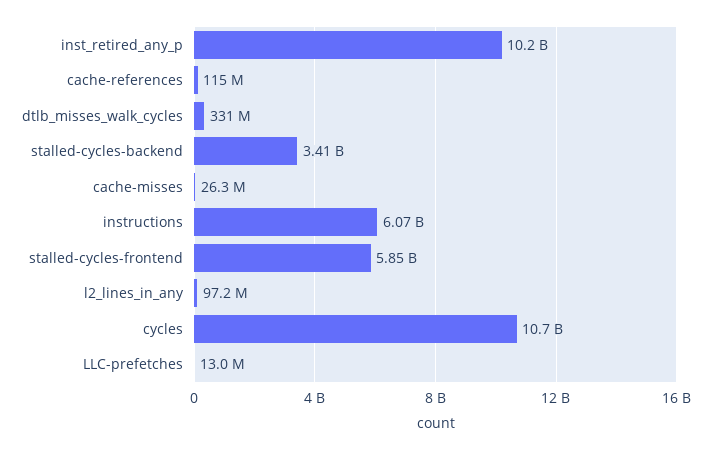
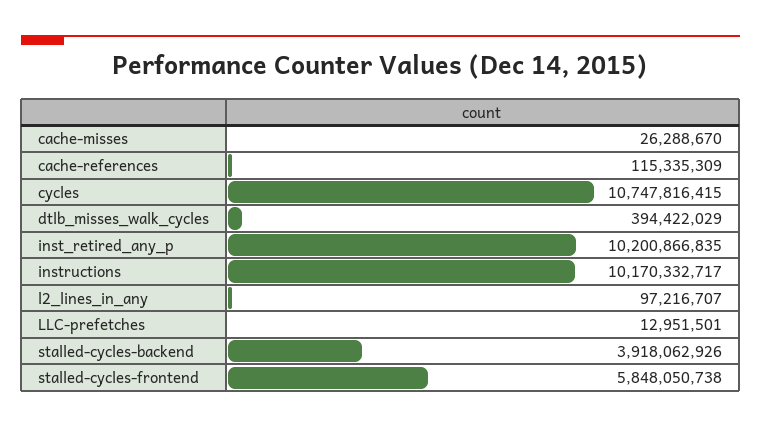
dtlb_misses_walk_cycles: 331000000 -> 394422029
stalled-cycles-backend: 3410000000 -> 3918062926
instructions: 6070000000 -> 10170332717

